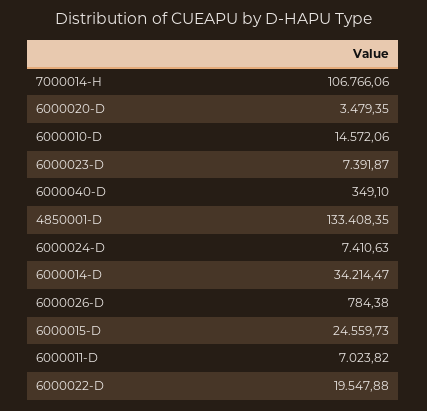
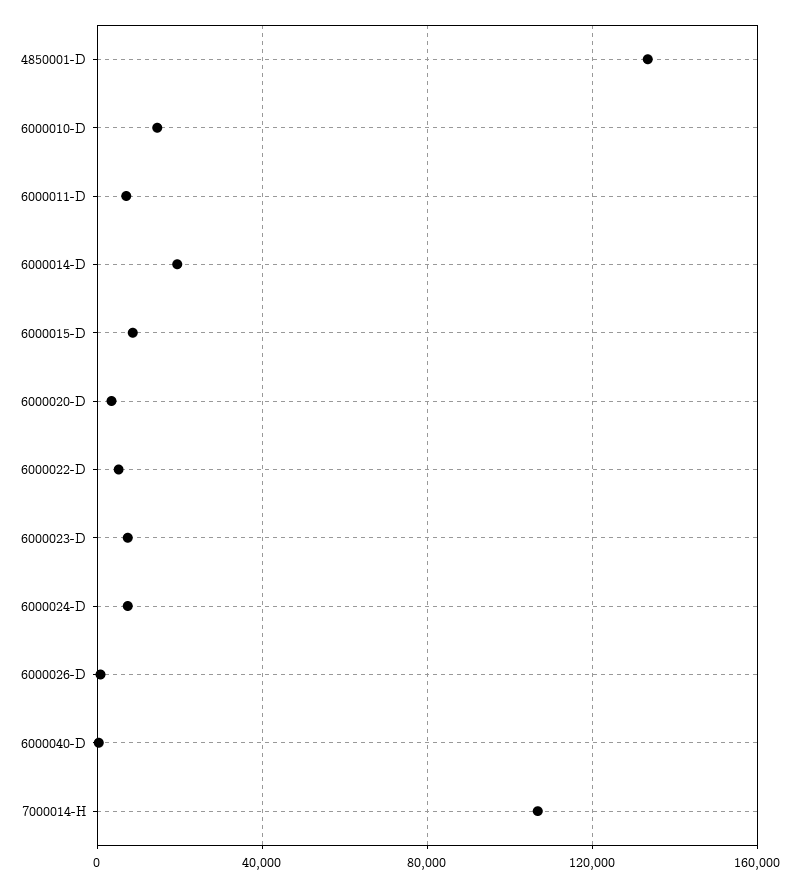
6000014-D: 34214.47 -> 20000
6000015-D: 24559.73 -> 10000
6000022-D: 19547.88 -> 5000

